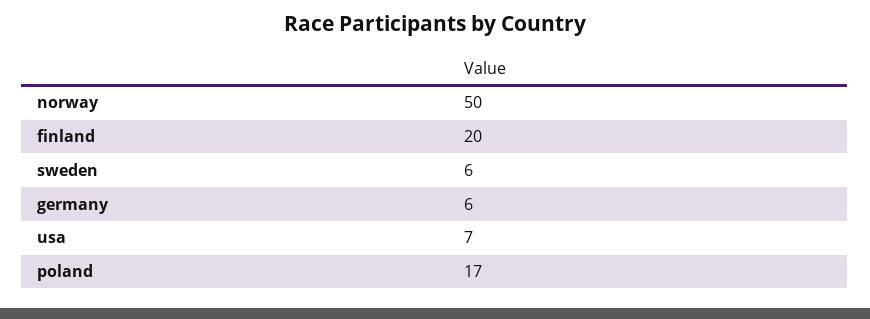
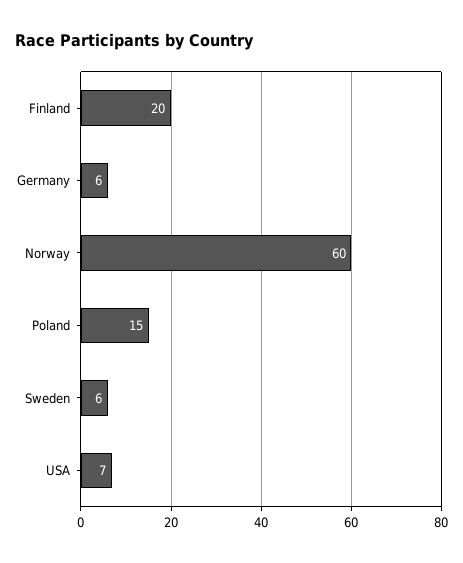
norway: 50 -> 60
poland: 17 -> 15

